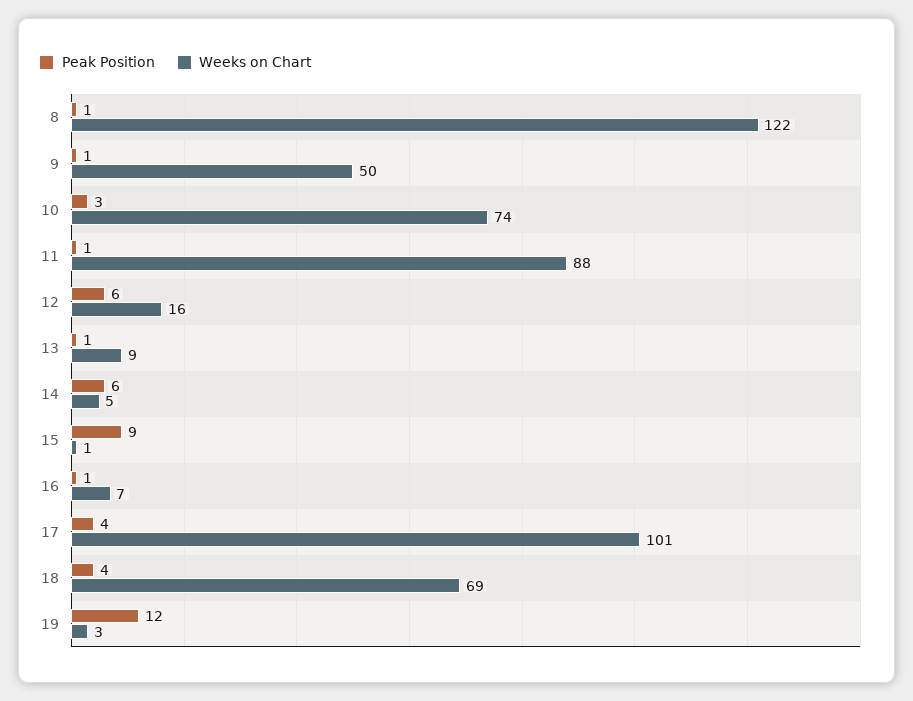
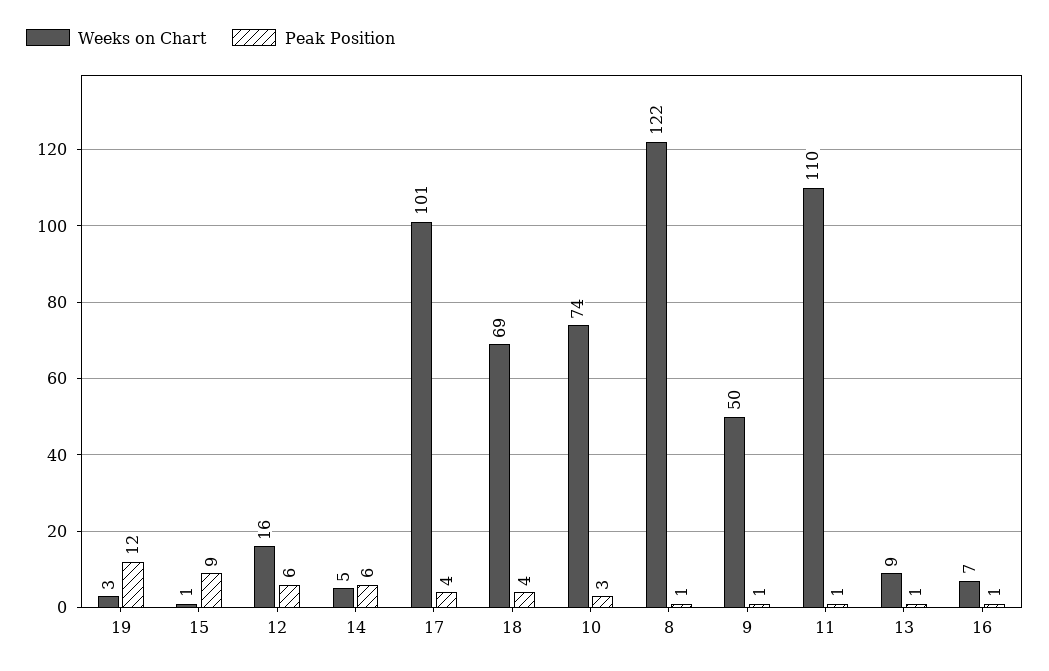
Weeks on Chart, 11: 88 -> 110

